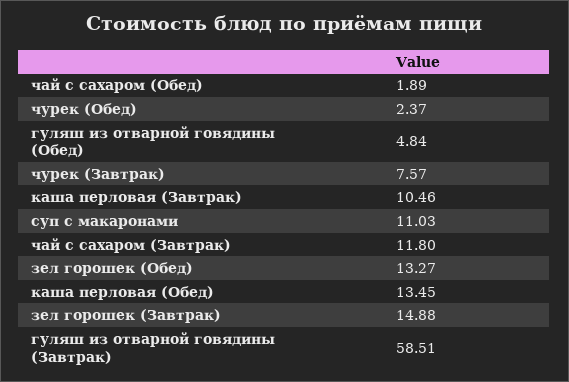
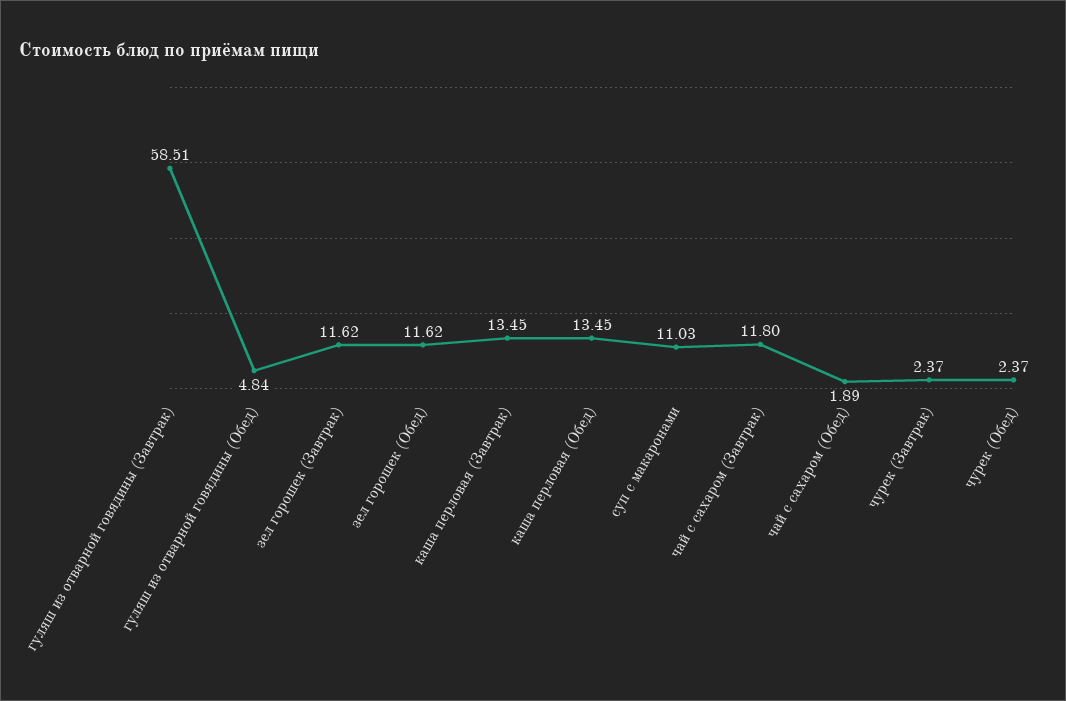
чурек (Завтрак): 7.57 -> 2.37
каша перловая (Завтрак): 10.46 -> 13.45
зел горошек (Обед): 13.27 -> 11.62
зел горошек (Завтрак): 14.88 -> 11.62

